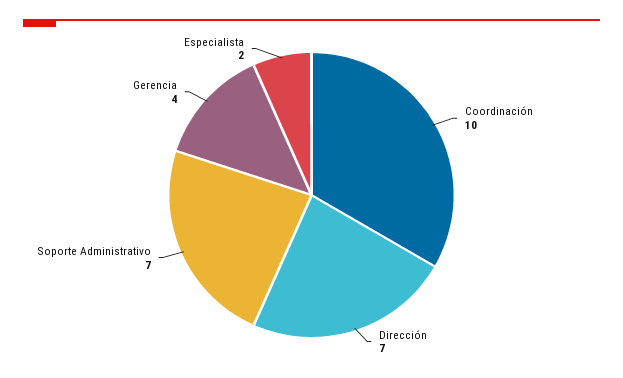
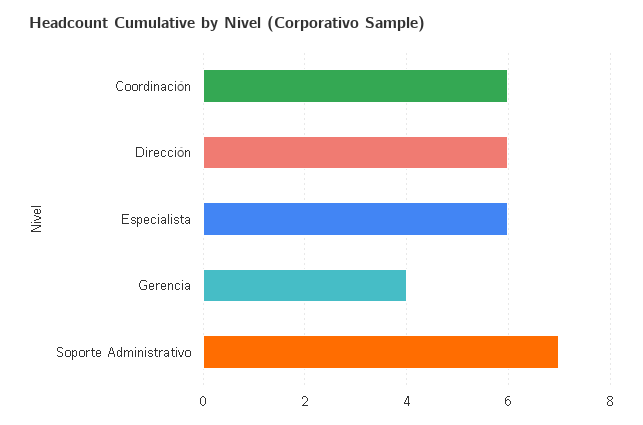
Coordinación: 10 -> 6
Dirección: 7 -> 6
Especialista: 2 -> 6

